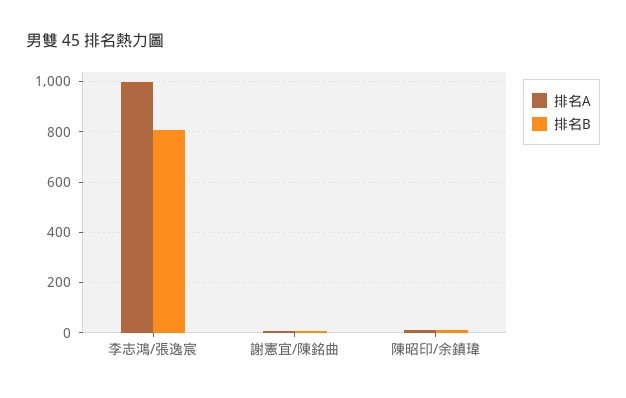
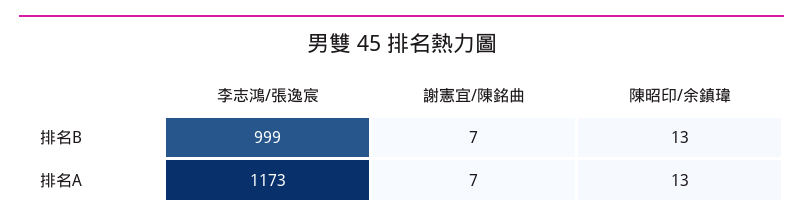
排名A, 李志鴻/張逸宸: 1000 -> 1173
排名B, 李志鴻/張逸宸: 800 -> 999

